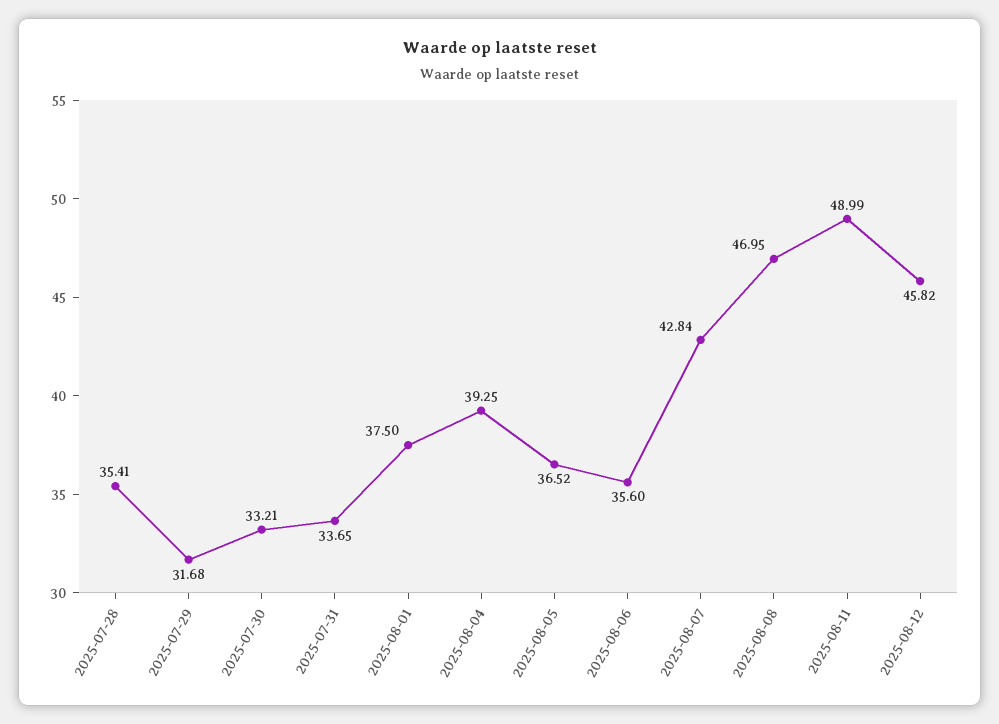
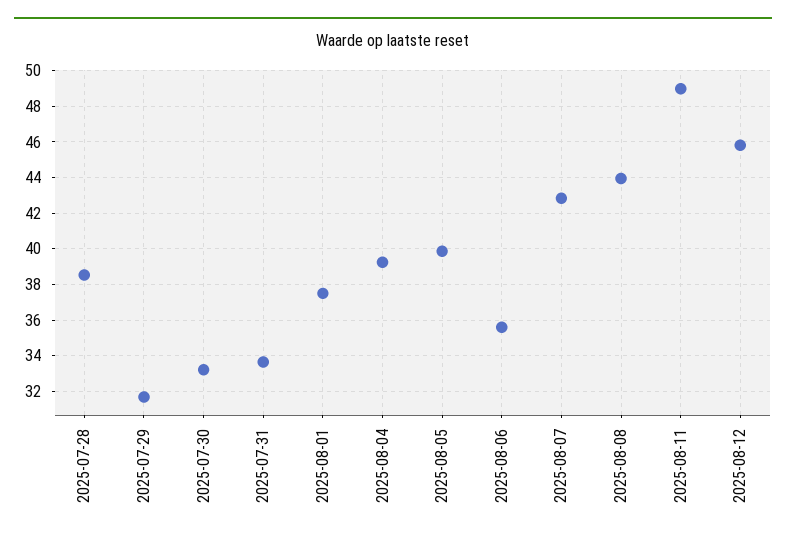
2025-07-28: 35.41 -> 38.5
2025-08-05: 36.52 -> 40
2025-08-08: 46.95 -> 44

